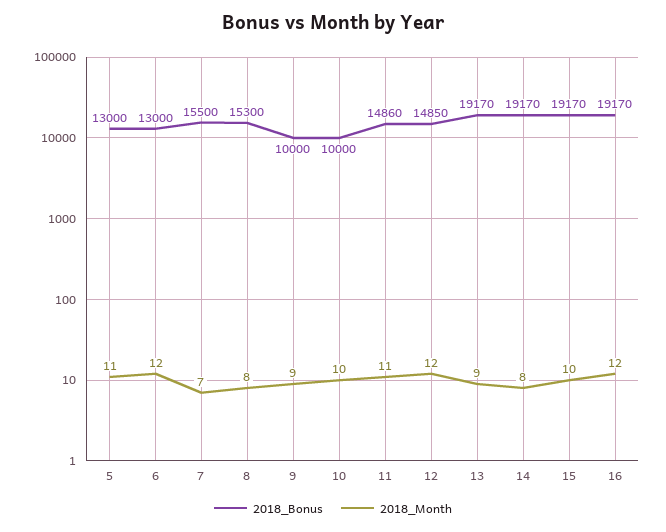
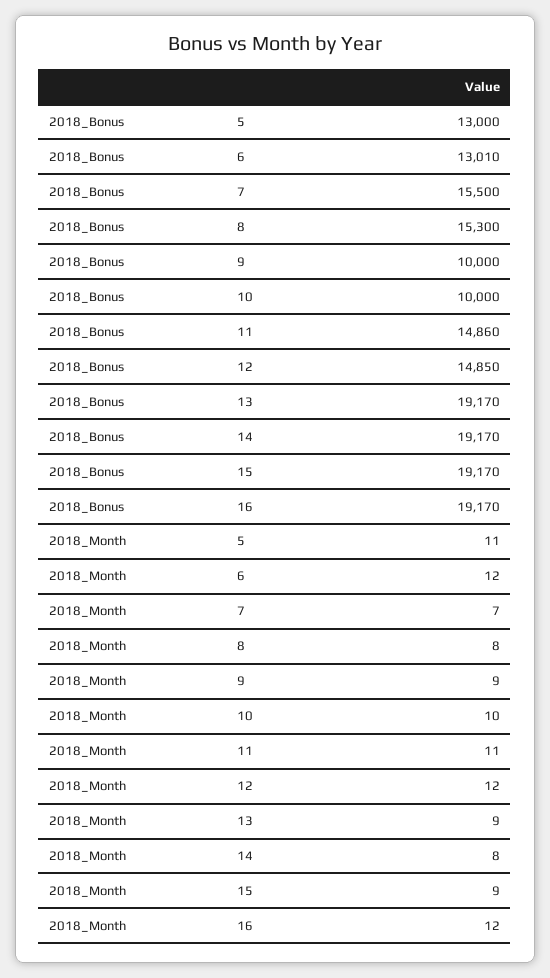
2018_Bonus, 6: 13000 -> 13010
2018_Month, 15: 10 -> 9

